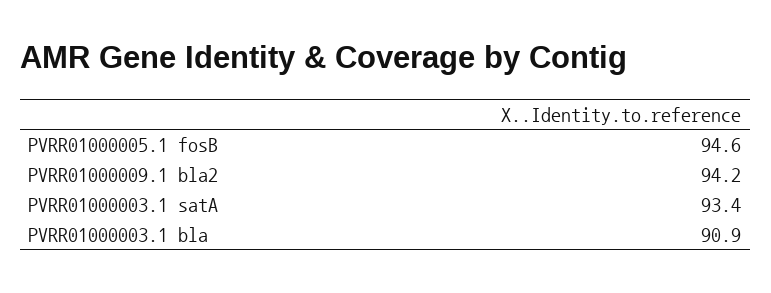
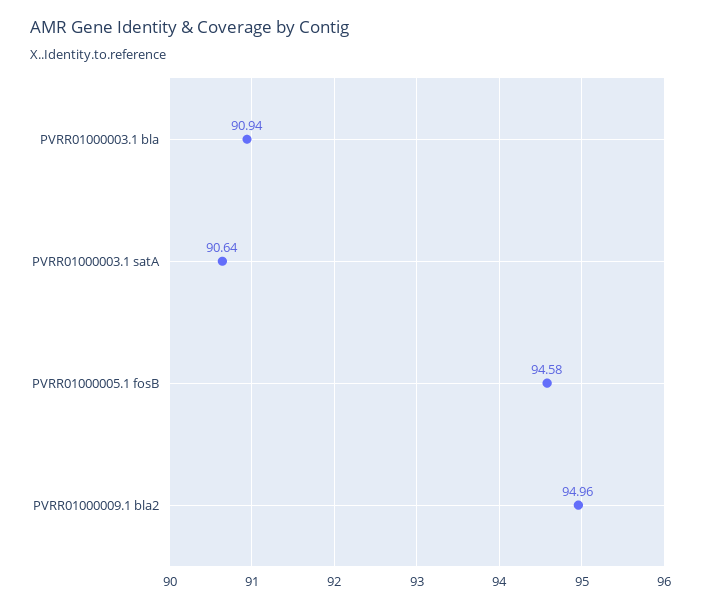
PVRR01000009.1 bla2: 94.2 -> 94.96
PVRR01000003.1 satA: 93.4 -> 90.64

